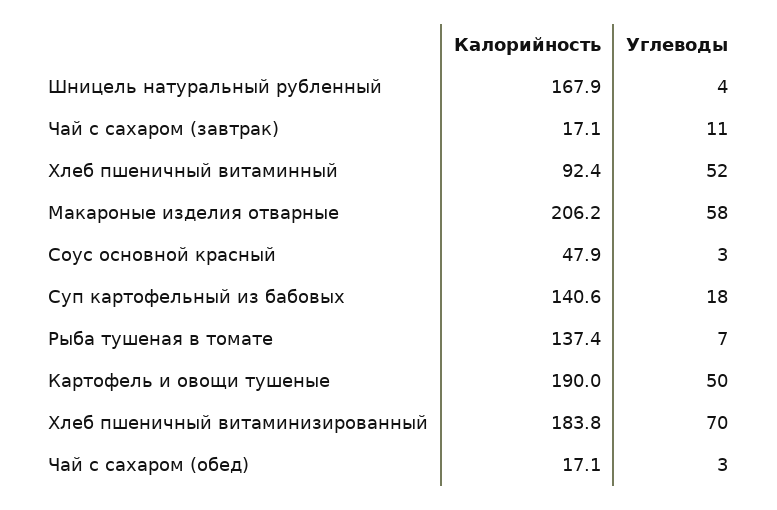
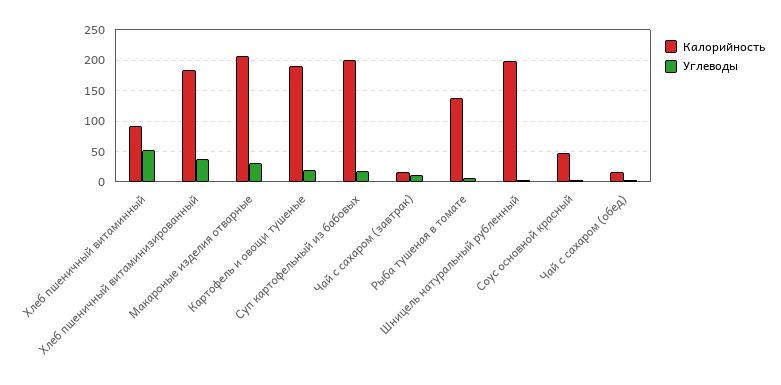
Калорийность, Шницель натуральный рубленный: 167.9 -> 200
Углеводы, Макароные изделия отварные: 58 -> 30
Калорийность, Суп картофельный из бабовых: 140.6 -> 200
Углеводы, Картофель и овощи тушеные: 50 -> 20
Углеводы, Хлеб пшеничный витаминизированный: 70 -> 40

